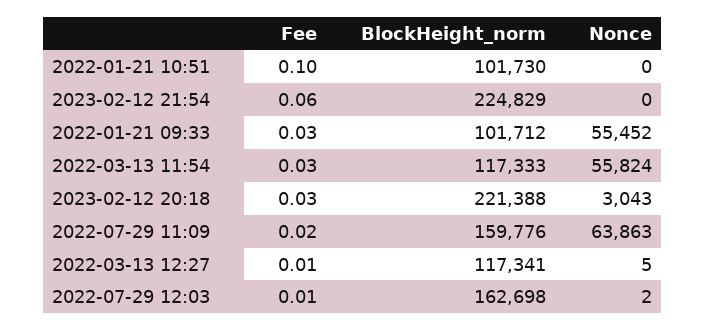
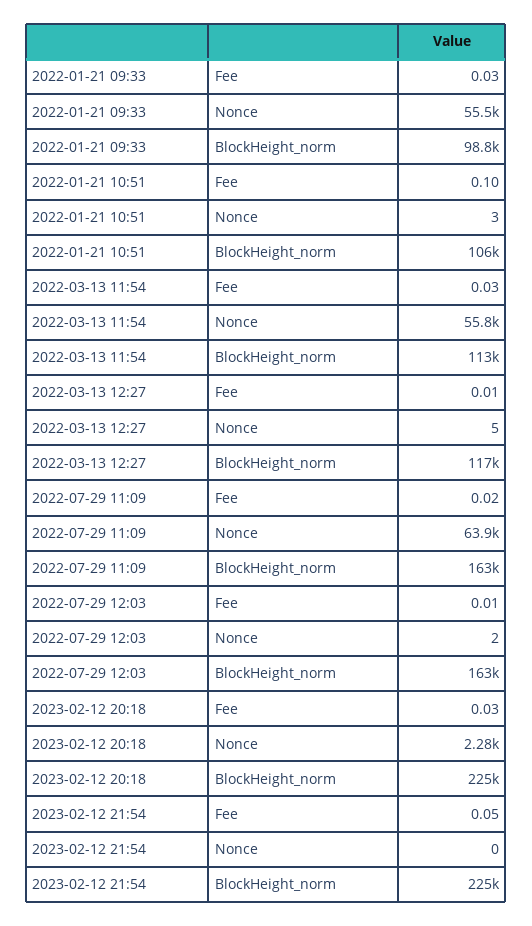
BlockHeight_norm, 2022-01-21 10:51: 101730 -> 106000
Nonce, 2022-01-21 10:51: 0 -> 3
Fee, 2023-02-12 21:54: 0.06 -> 0.05
BlockHeight_norm, 2022-01-21 09:33: 101712 -> 98800
BlockHeight_norm, 2022-03-13 11:54: 117333 -> 113000
BlockHeight_norm, 2023-02-12 20:18: 221388 -> 225000
Nonce, 2023-02-12 20:18: 3043 -> 2280
BlockHeight_norm, 2022-07-29 11:09: 159776 -> 163000

